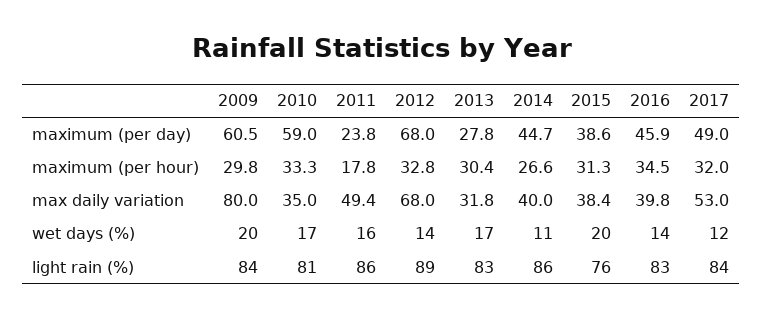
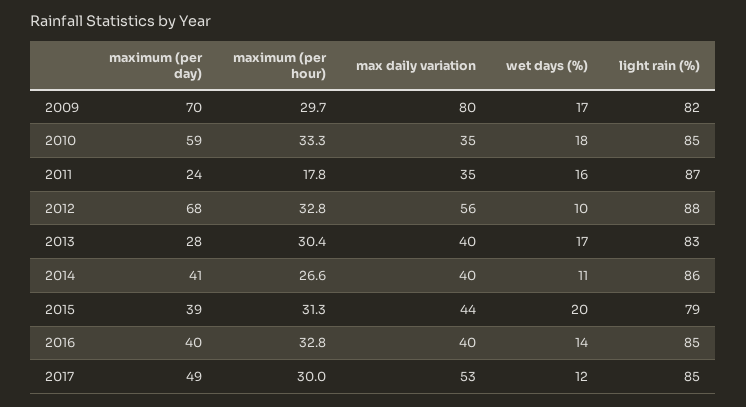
2009, maximum (per day): 60.5 -> 70
2014, maximum (per day): 44.7 -> 41
2016, maximum (per day): 45.9 -> 40
2009, maximum (per hour): 29.8 -> 29.7
2016, maximum (per hour): 34.5 -> 32.8
2017, maximum (per hour): 32 -> 30
2011, max daily variation: 49.4 -> 35
2012, max daily variation: 68 -> 56
2013, max daily variation: 31.8 -> 40
2015, max daily variation: 38.4 -> 44
2009, wet days (%): 20 -> 17
2010, wet days (%): 17 -> 18
2012, wet days (%): 14 -> 10
2009, light rain (%): 84 -> 82
2010, light rain (%): 81 -> 85
2011, light rain (%): 86 -> 87
2012, light rain (%): 89 -> 88
2015, light rain (%): 76 -> 79
2016, light rain (%): 83 -> 85
2017, light rain (%): 84 -> 85

